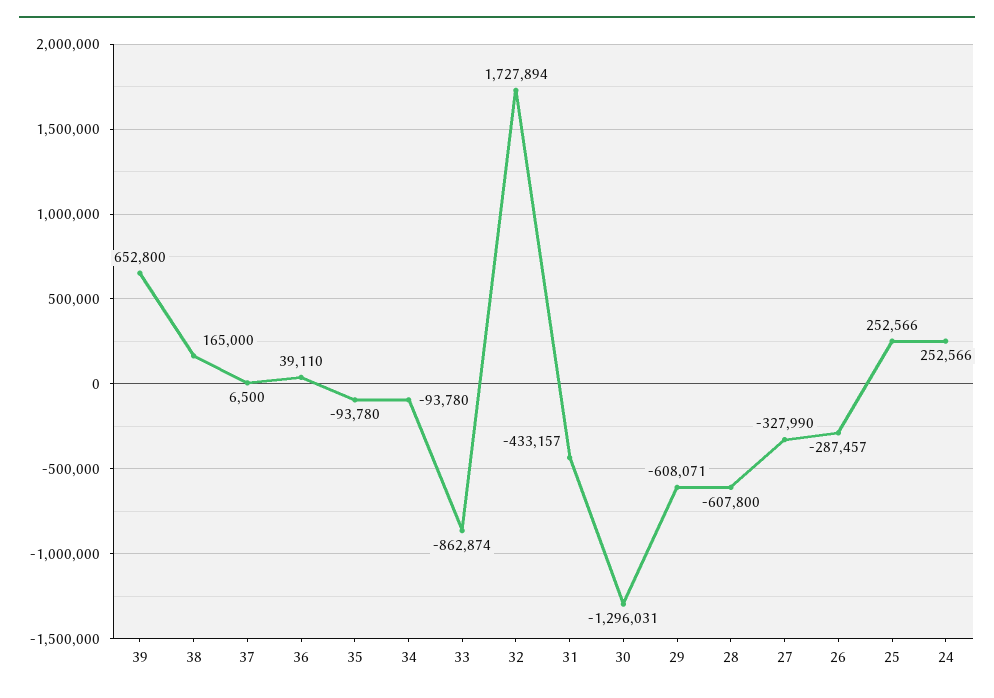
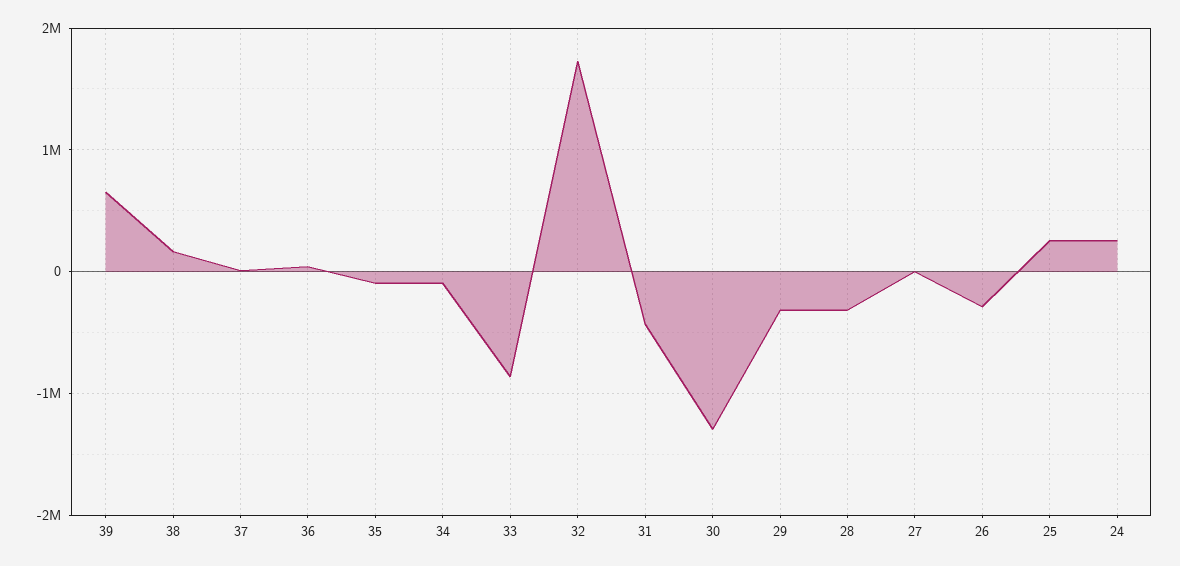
29: -608071 -> -300000
28: -607800 -> -300000
27: -327990 -> 0

